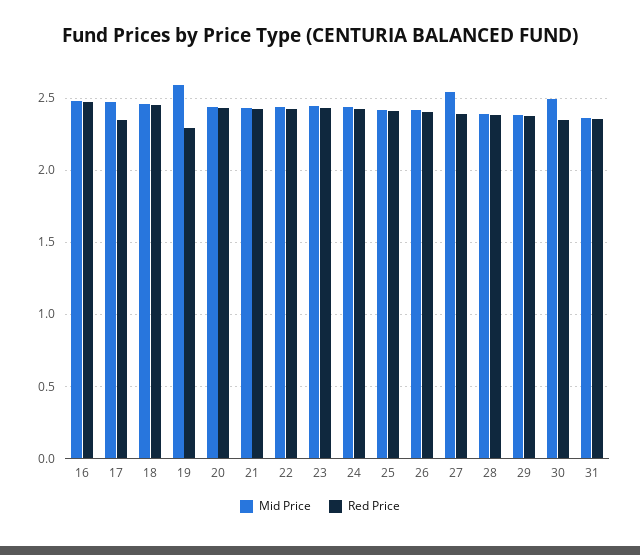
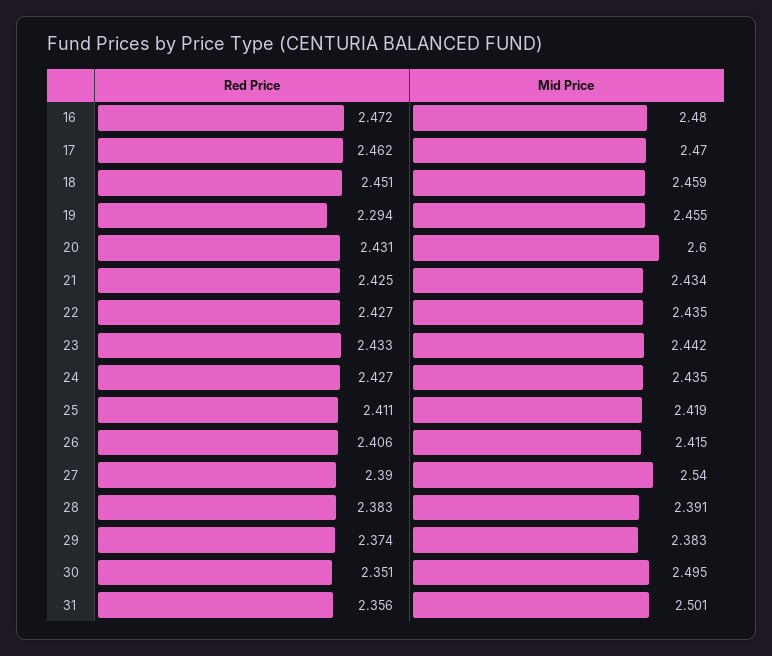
Red Price, 17: 2.35 -> 2.462
Mid Price, 19: 2.6 -> 2.455
Mid Price, 20: 2.45 -> 2.6
Mid Price, 31: 2.35 -> 2.501

